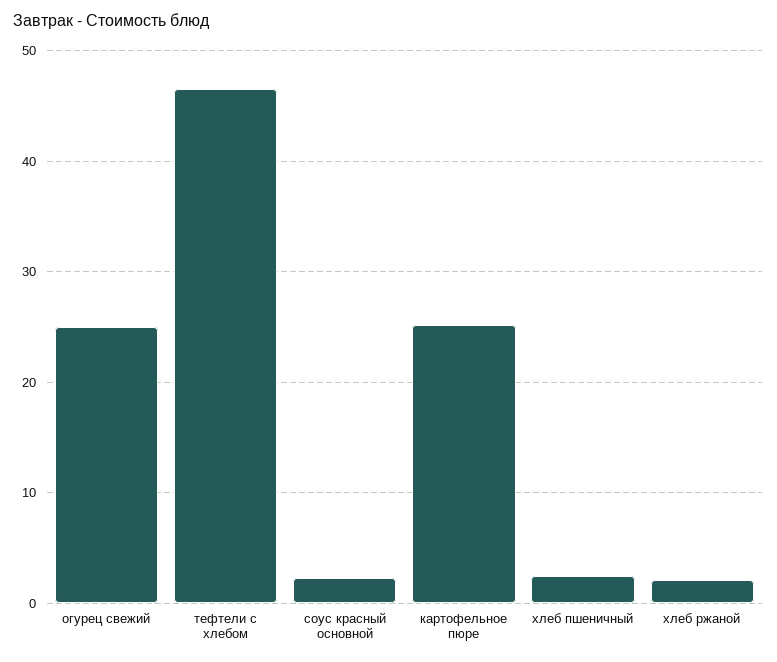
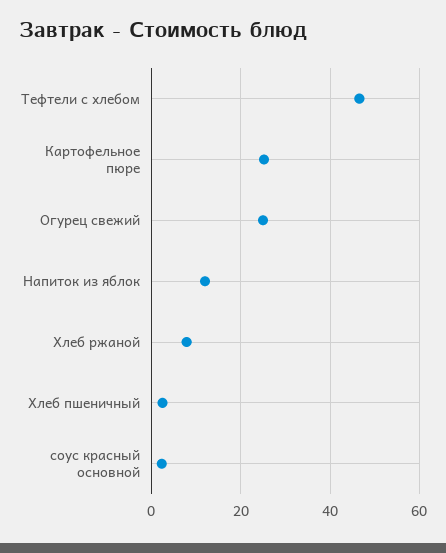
хлеб ржаной: 2 -> 8
Напиток из яблок: none -> 12

